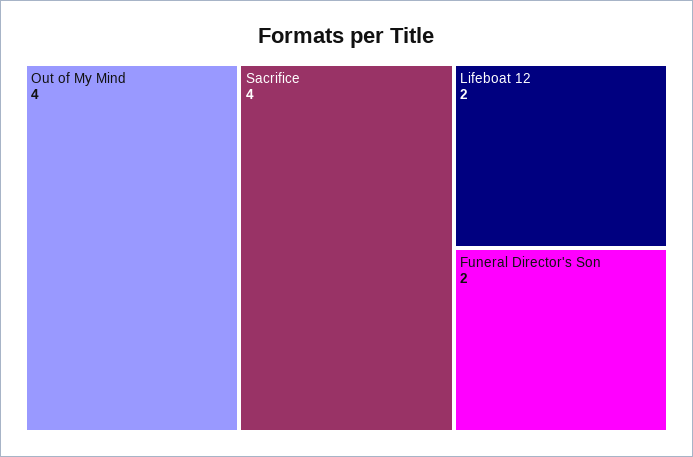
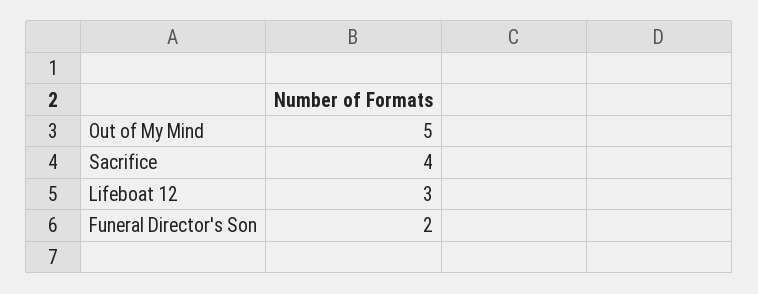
Out of My Mind: 4 -> 5
Lifeboat 12: 2 -> 3

